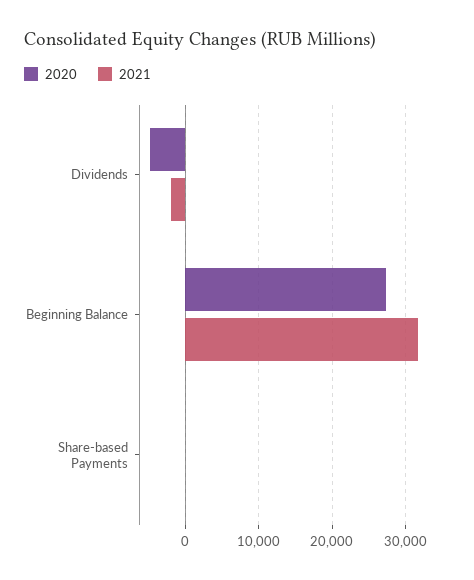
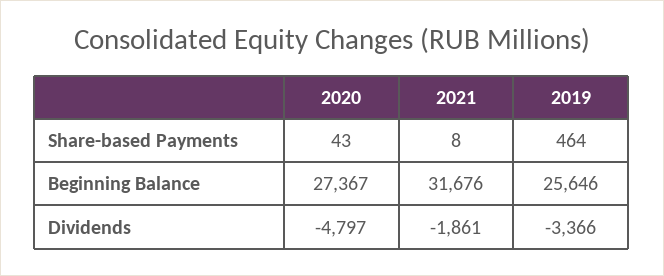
2019, Share-based Payments: none -> 464
2019, Beginning Balance: none -> 25646
2019, Dividends: none -> -3366

